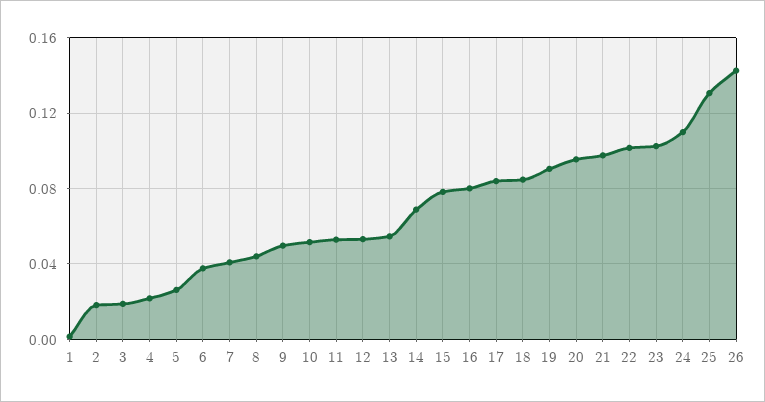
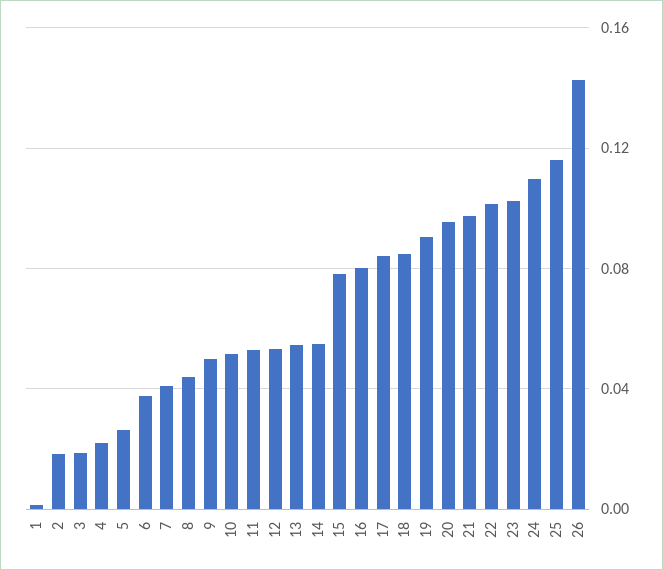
14: 0.07 -> 0.055
25: 0.13 -> 0.115

